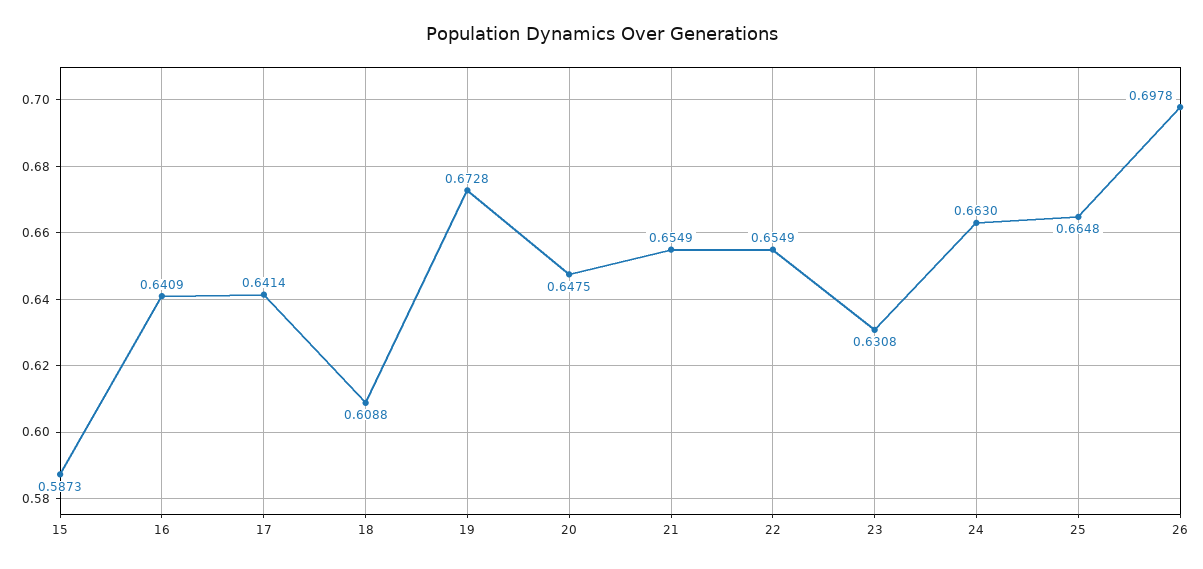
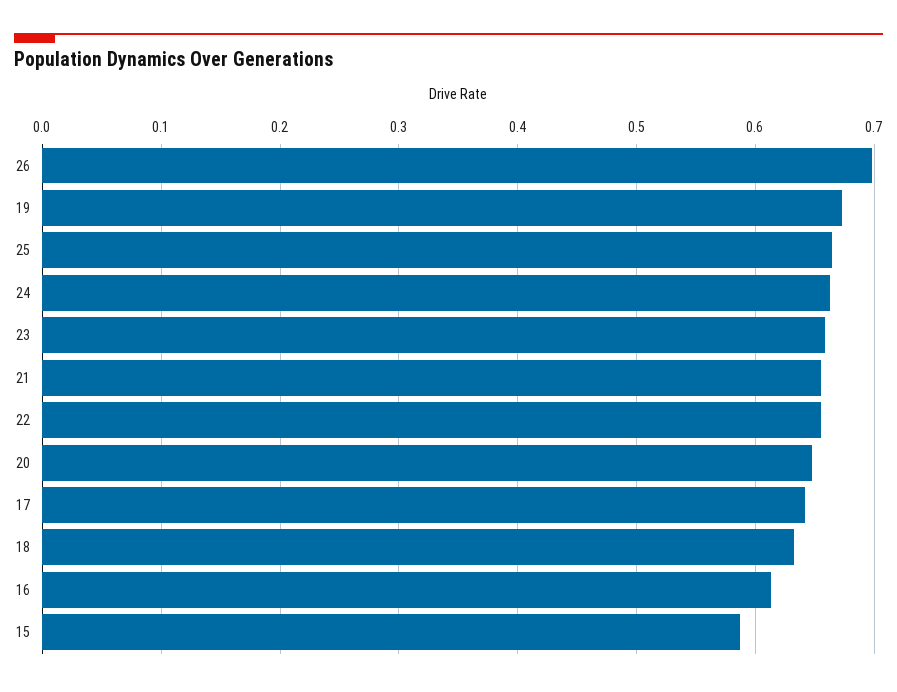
16: 0.6409 -> 0.61
18: 0.6088 -> 0.63
23: 0.6308 -> 0.66

